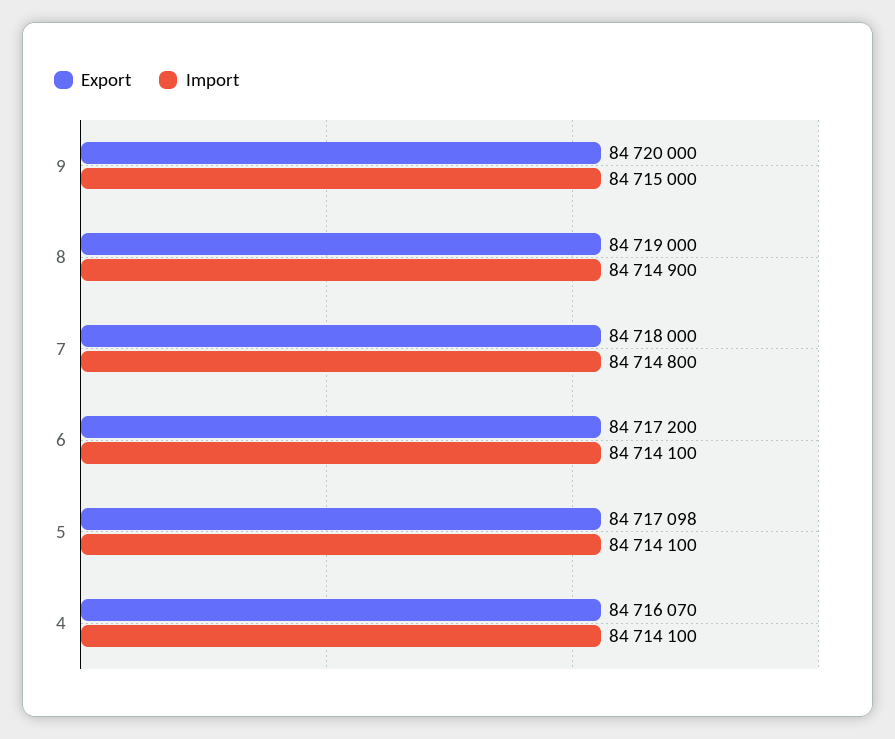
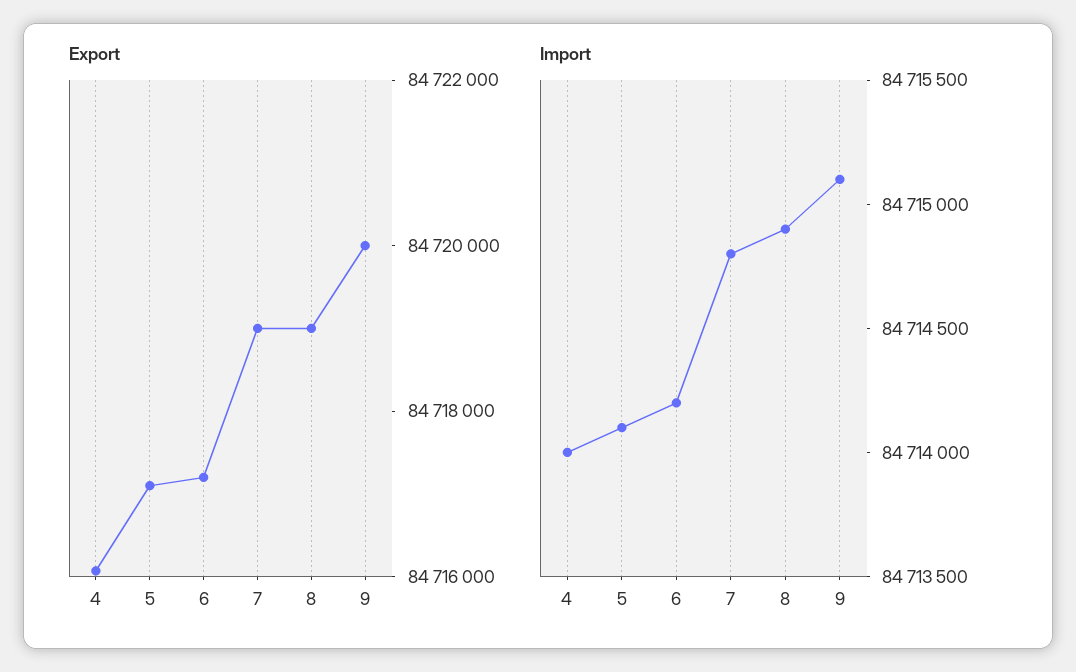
Import, 9: 84715000 -> 84715100
Export, 7: 84718000 -> 84719000
Import, 6: 84714100 -> 84714200
Import, 4: 84714100 -> 84714000

